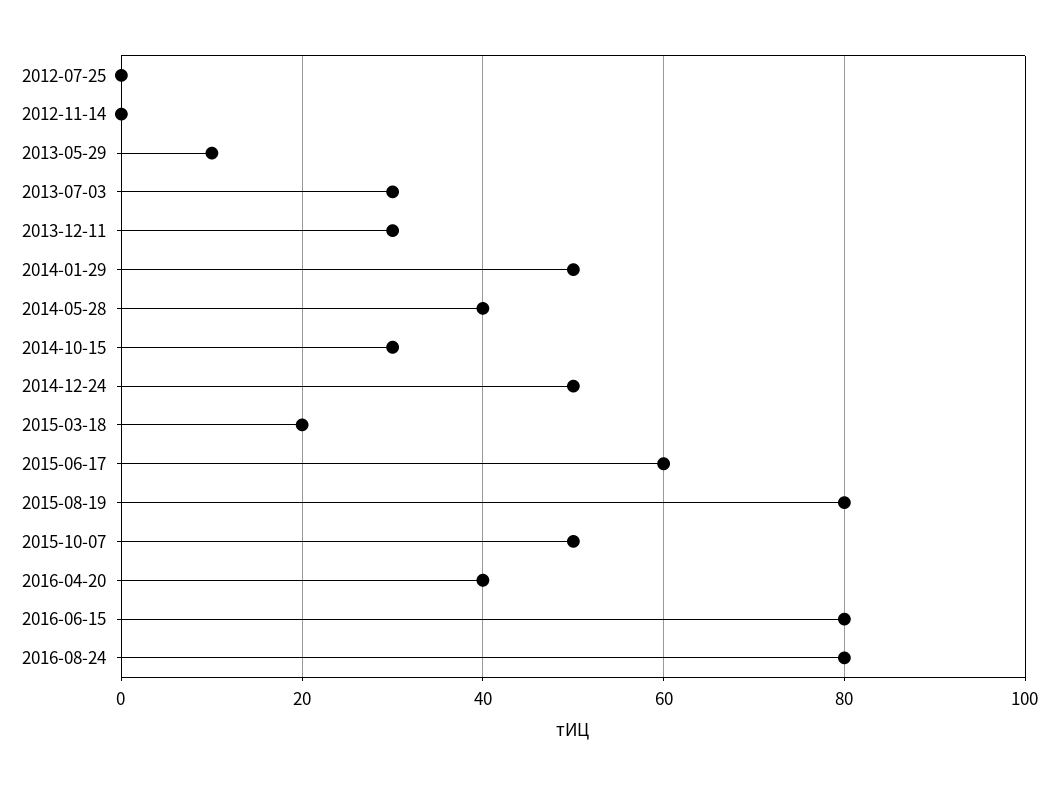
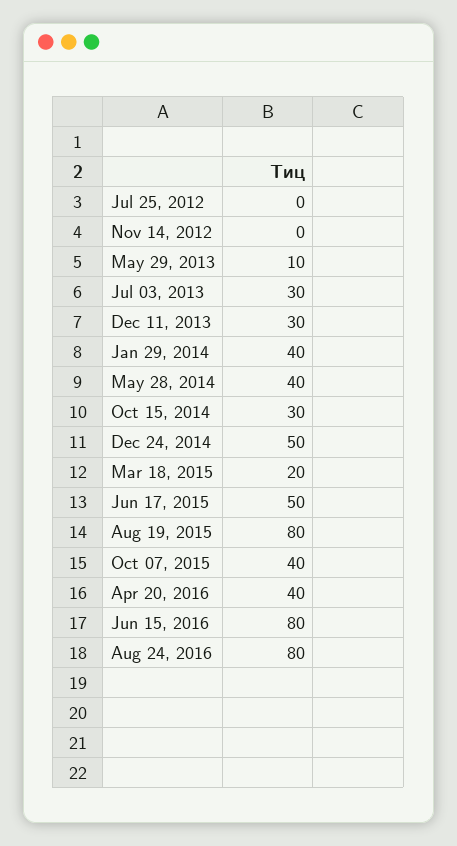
2014-01-29: 50 -> 40
2015-06-17: 60 -> 50
2015-10-07: 50 -> 40

